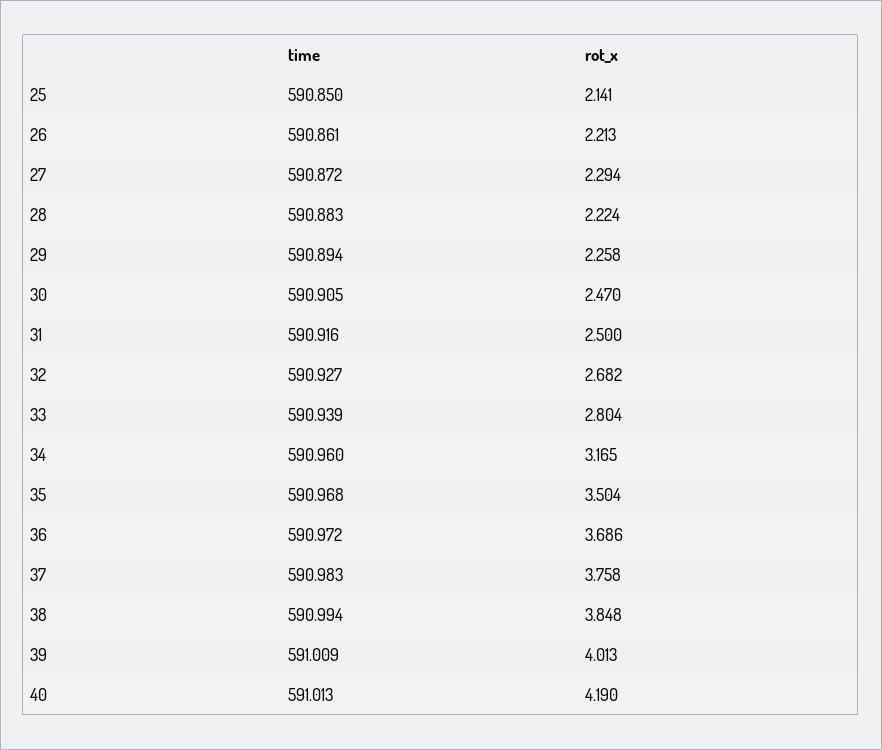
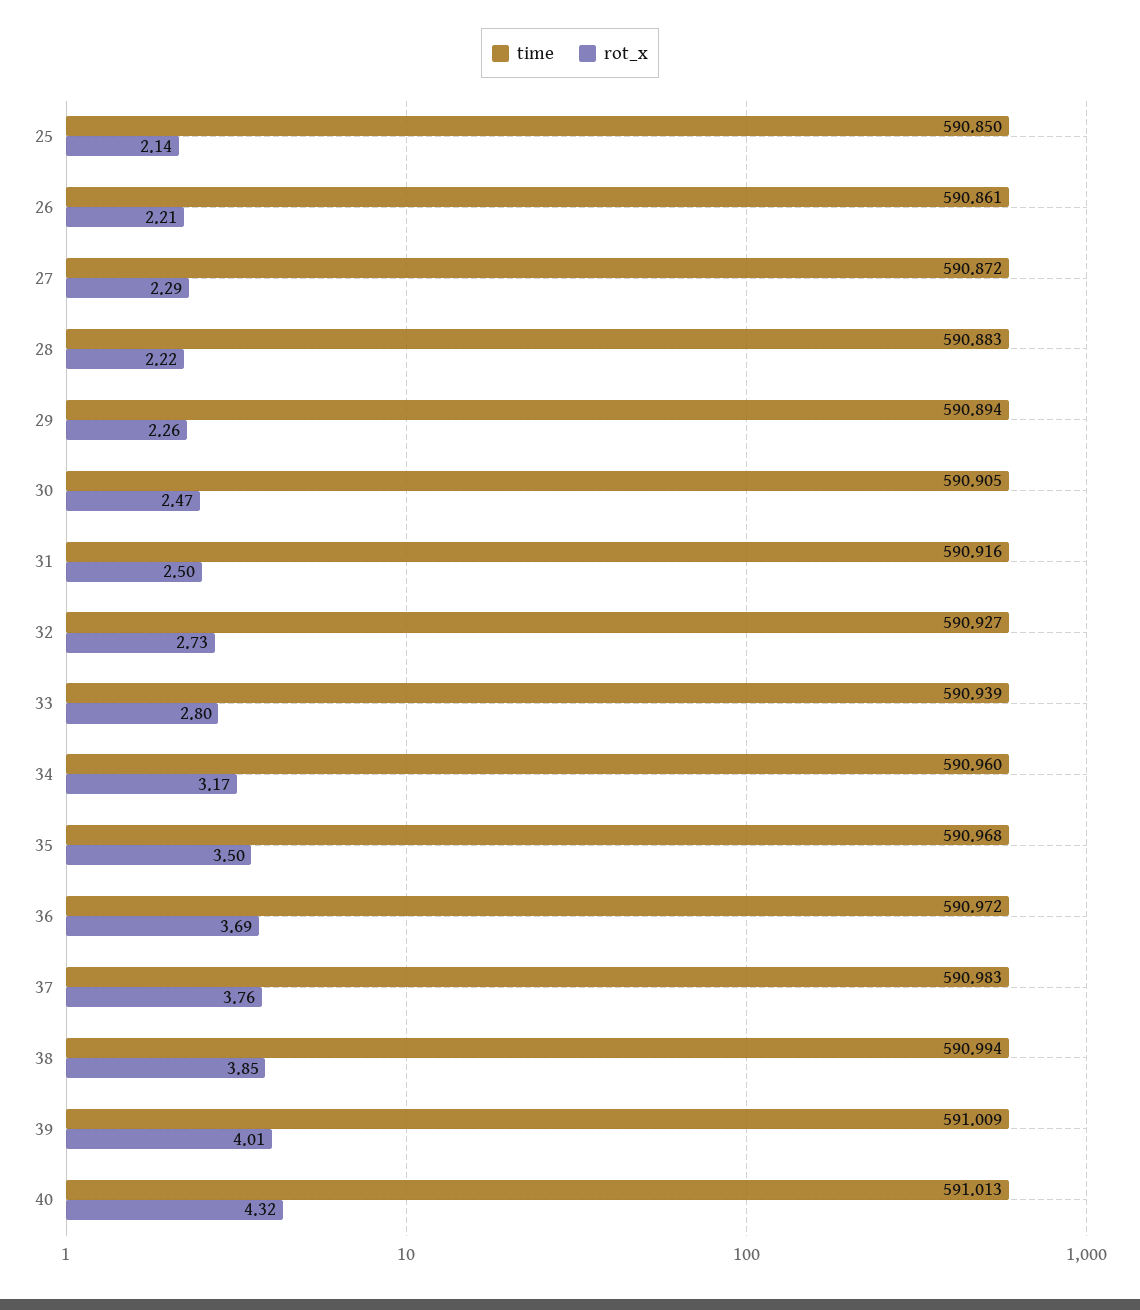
rot_x, 32: 2.682 -> 2.73
rot_x, 40: 4.19 -> 4.32

